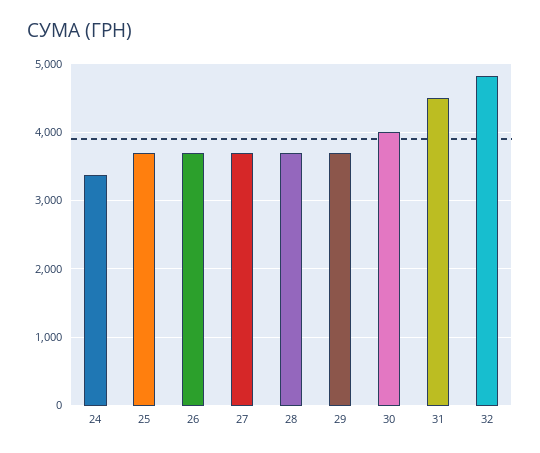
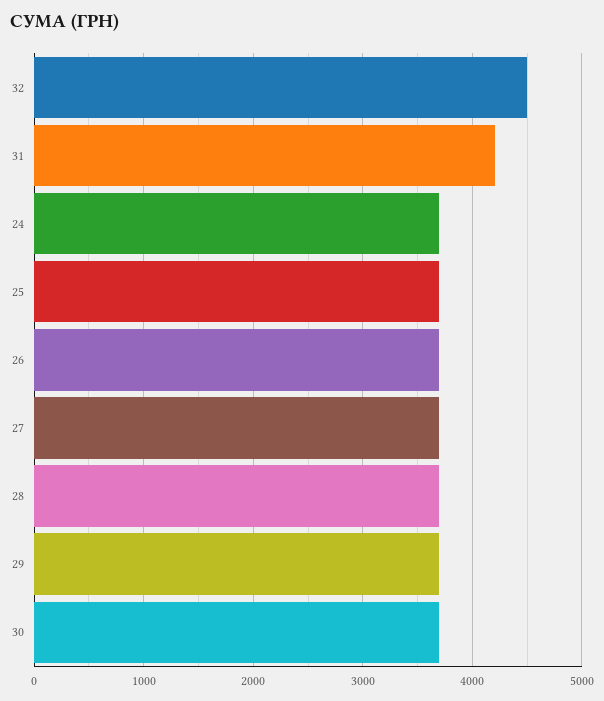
24: 3400 -> 3700
30: 4000 -> 3700
31: 4500 -> 4200
32: 4800 -> 4500

